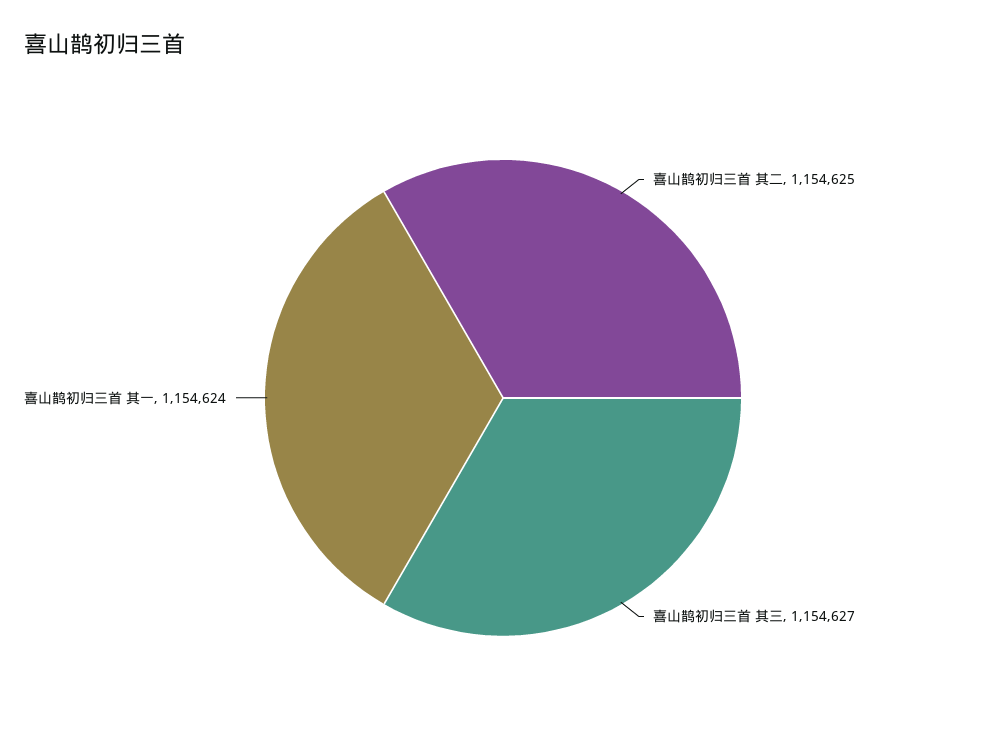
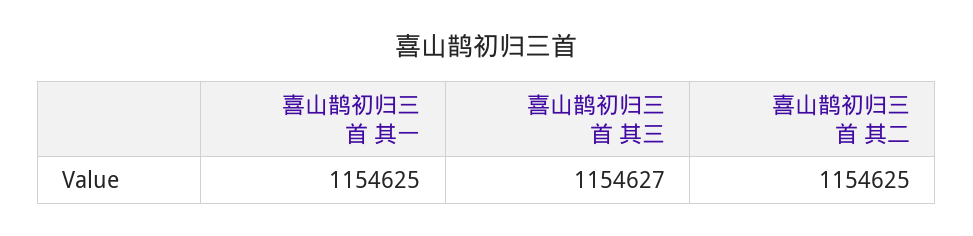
喜山鹊初归三首 其一: 1154624 -> 1154625

